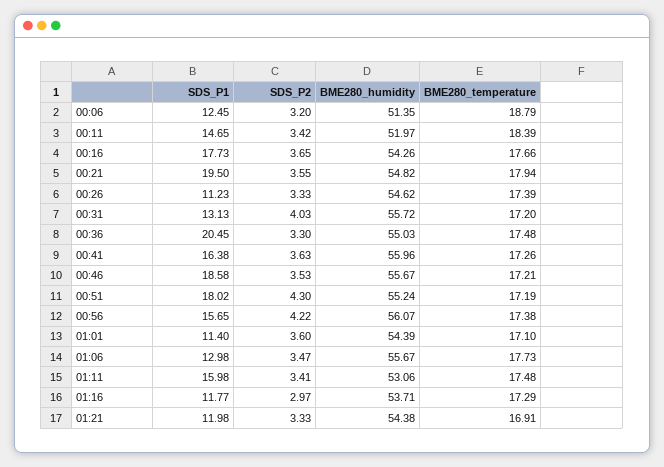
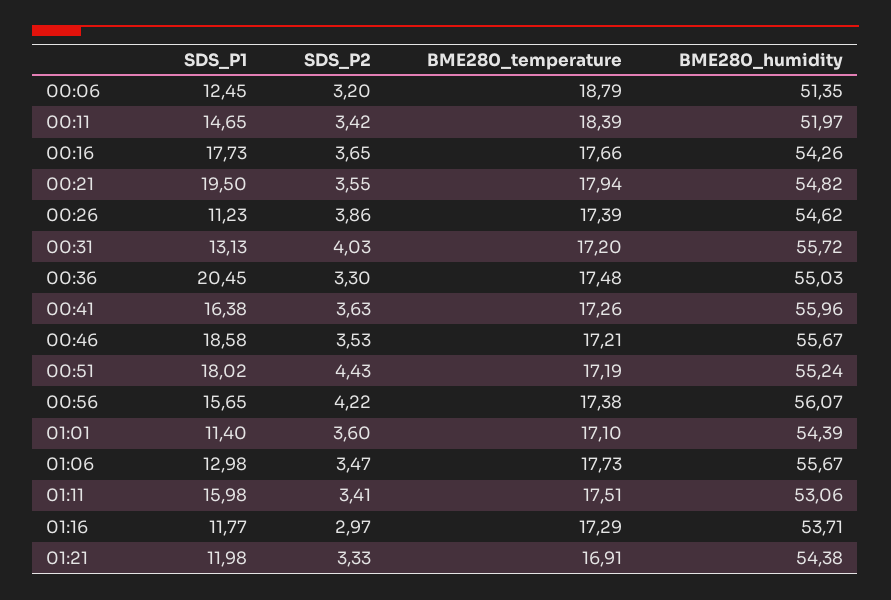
SDS_P2, 00:26: 3.33 -> 3.86
SDS_P2, 00:51: 4.3 -> 4.43
BME280_temperature, 01:11: 17.48 -> 17.51

